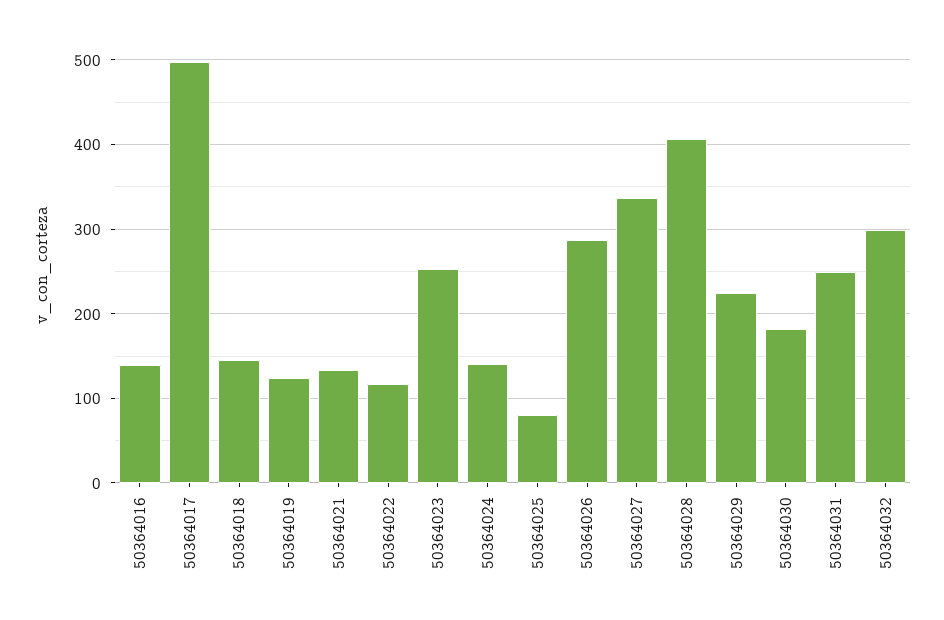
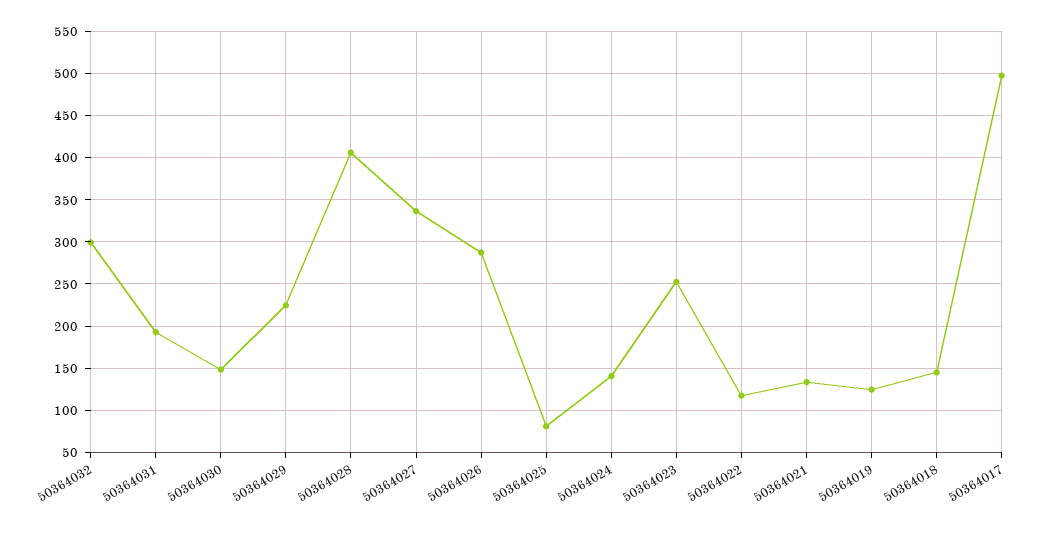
50364016: 140 -> none
50364030: 180 -> 150
50364031: 250 -> 190

